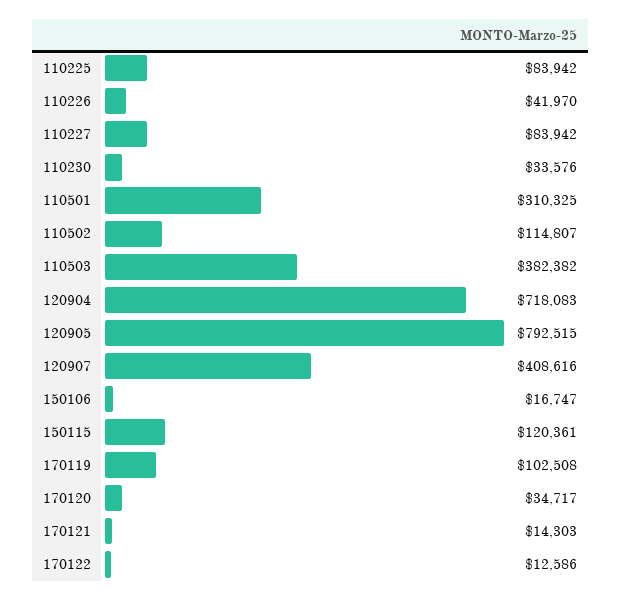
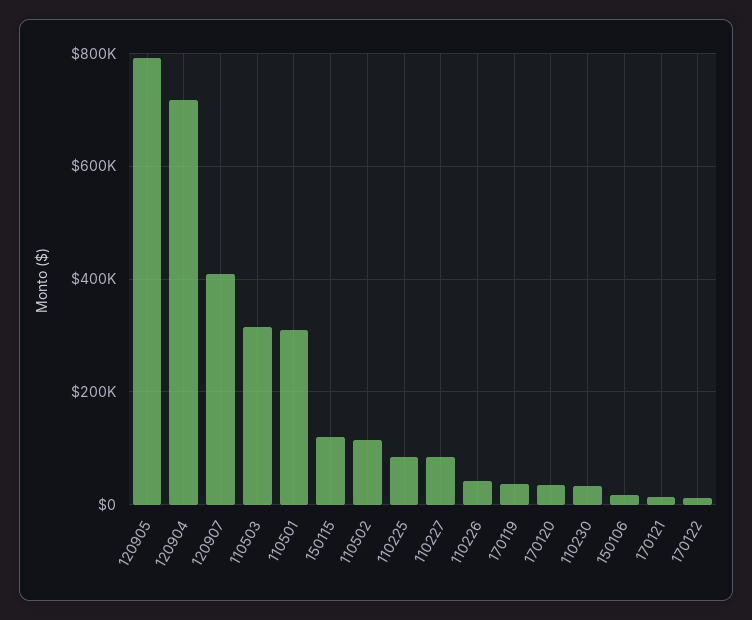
110503: 382382 -> 320000
170119: 102508 -> 40000

